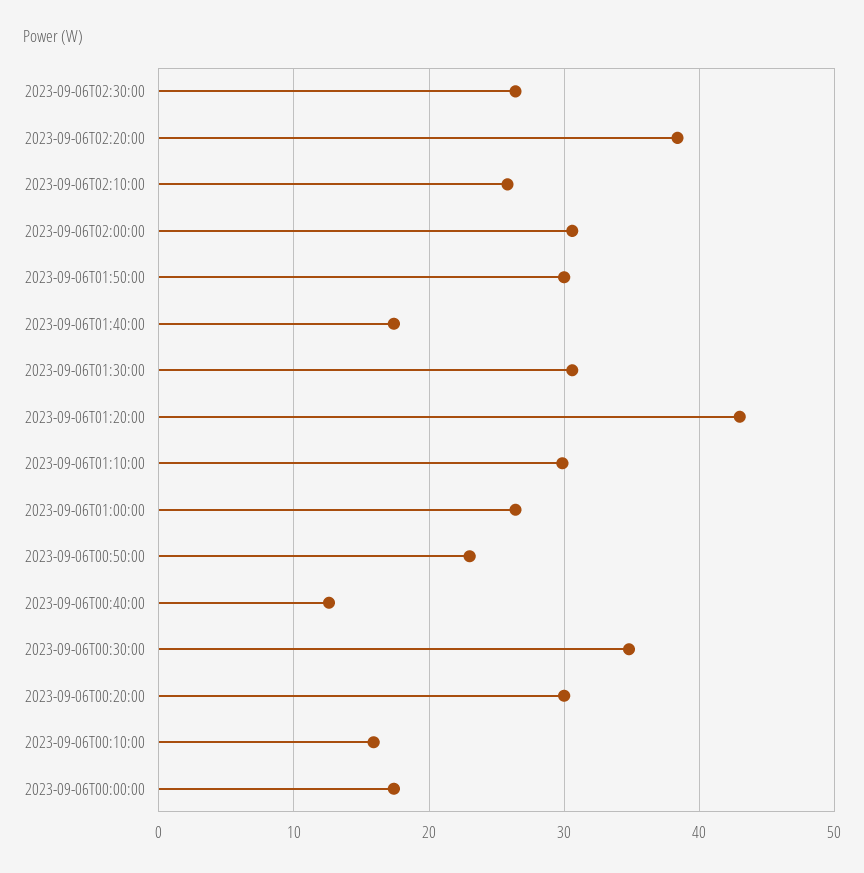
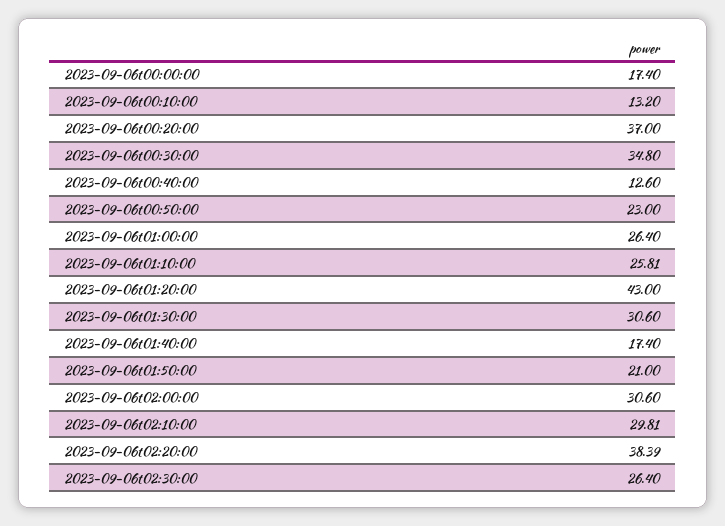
2023-09-06T02:10:00: 26 -> 29.81
2023-09-06T01:50:00: 30 -> 21
2023-09-06T01:10:00: 30 -> 25.81
2023-09-06T00:20:00: 30 -> 37
2023-09-06T00:10:00: 16 -> 13.2

